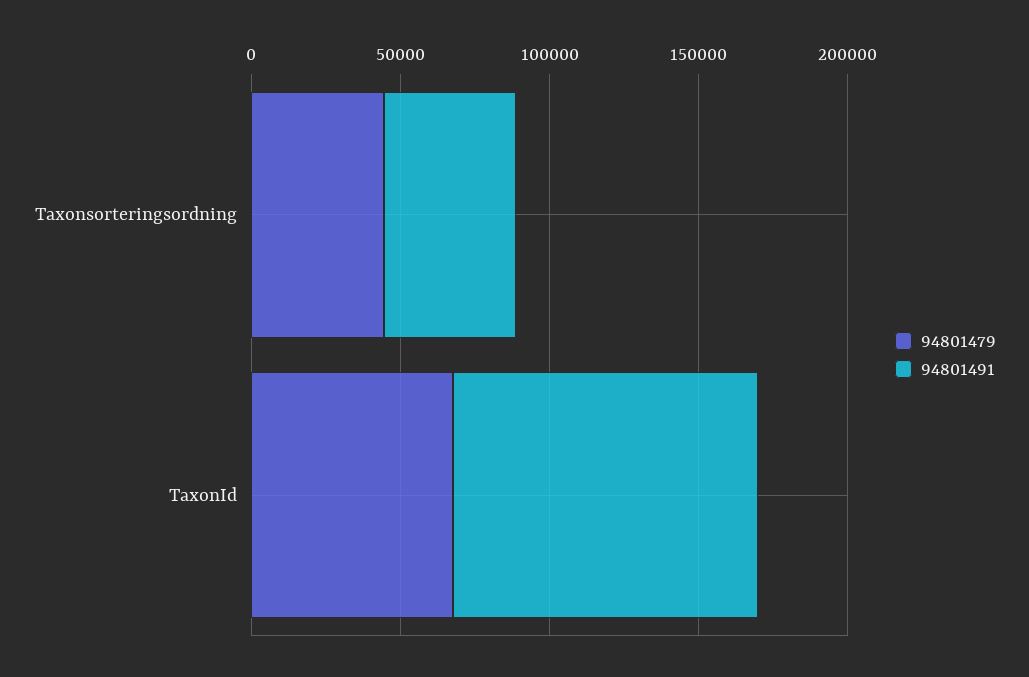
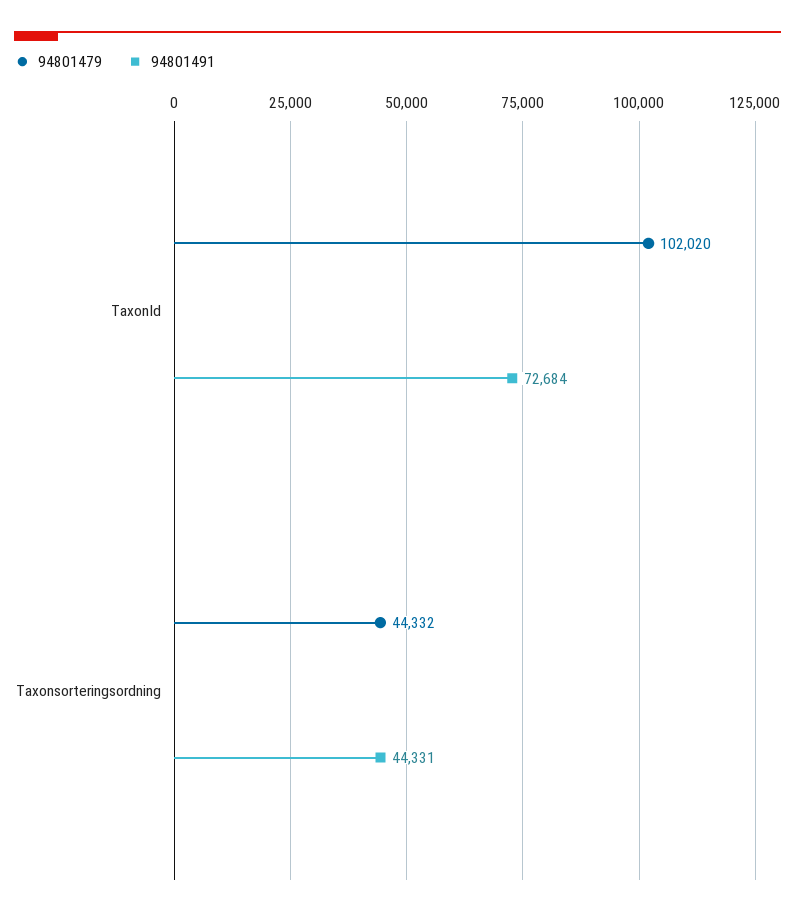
94801479, TaxonId: 70000 -> 102020
94801491, TaxonId: 100000 -> 72684

